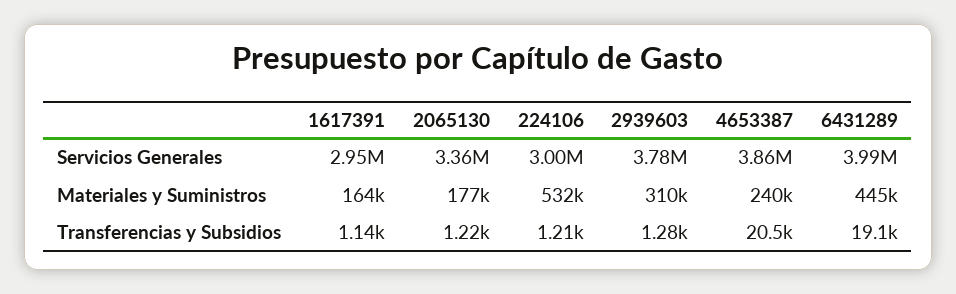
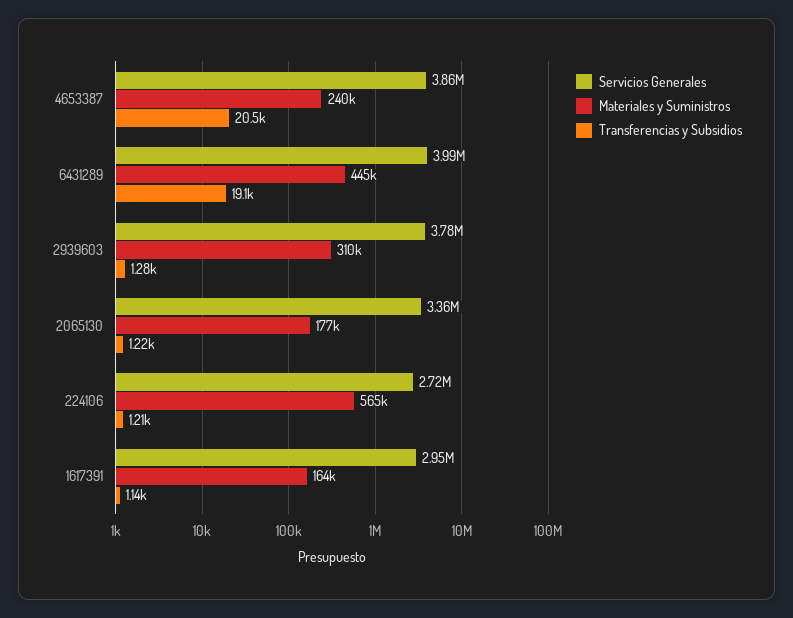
Servicios Generales, 224106: 3000000 -> 2720000
Materiales y Suministros, 224106: 532000 -> 565000

